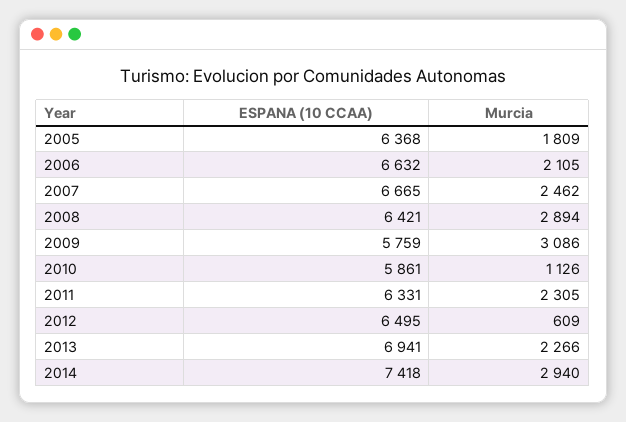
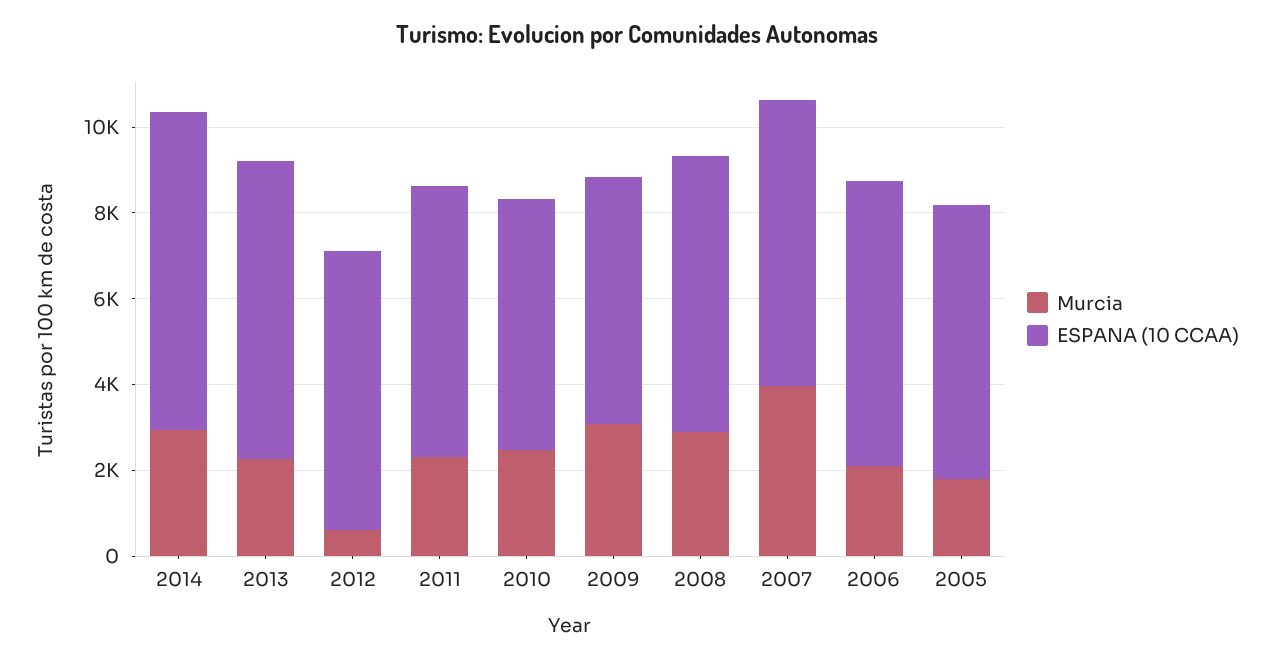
Murcia, 2007: 2462 -> 4000
Murcia, 2010: 1126 -> 2500

